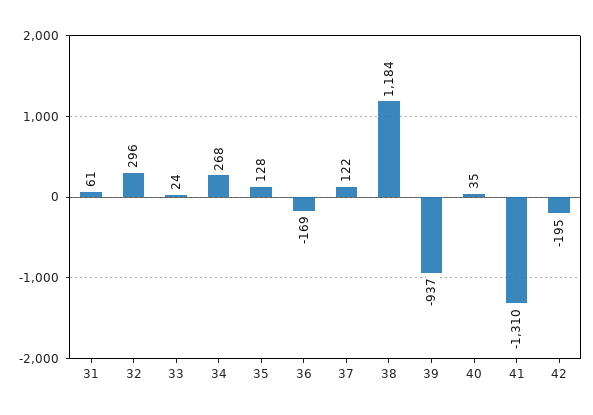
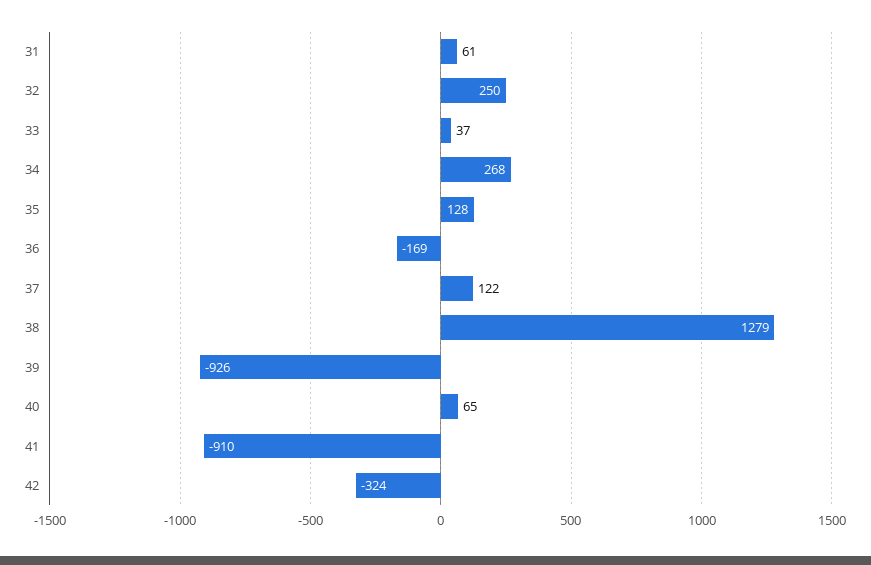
32: 296 -> 250
33: 24 -> 37
38: 1184 -> 1279
39: -937 -> -926
40: 35 -> 65
41: -1310 -> -910
42: -195 -> -324

